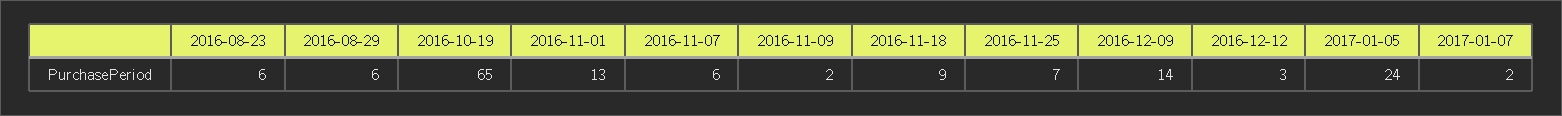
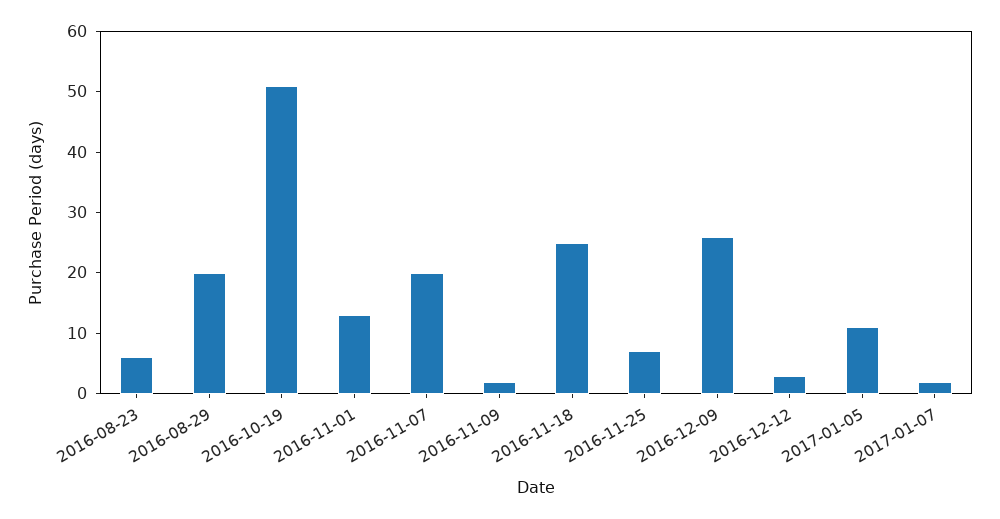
2016-08-29: 6 -> 20
2016-10-19: 65 -> 50
2016-11-07: 6 -> 20
2016-11-18: 9 -> 25
2016-12-09: 14 -> 25
2017-01-05: 24 -> 10

